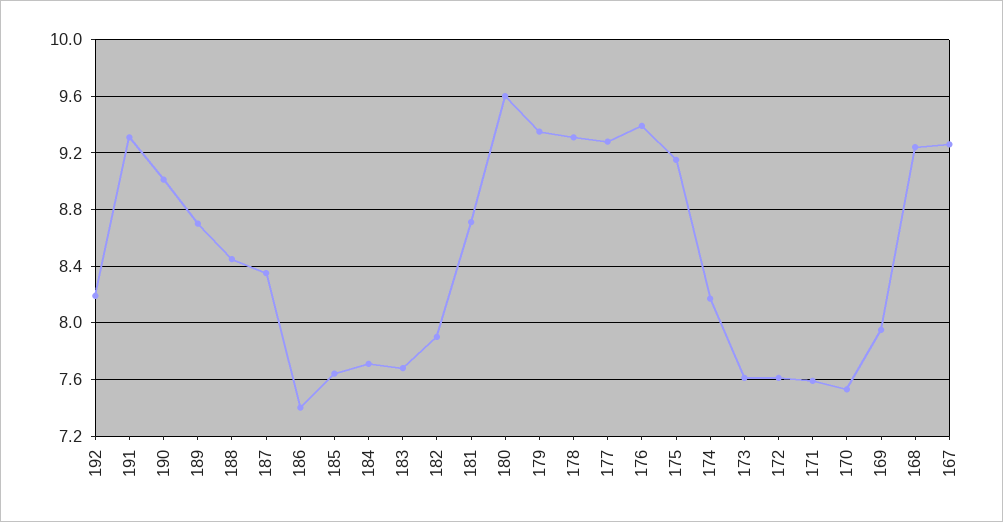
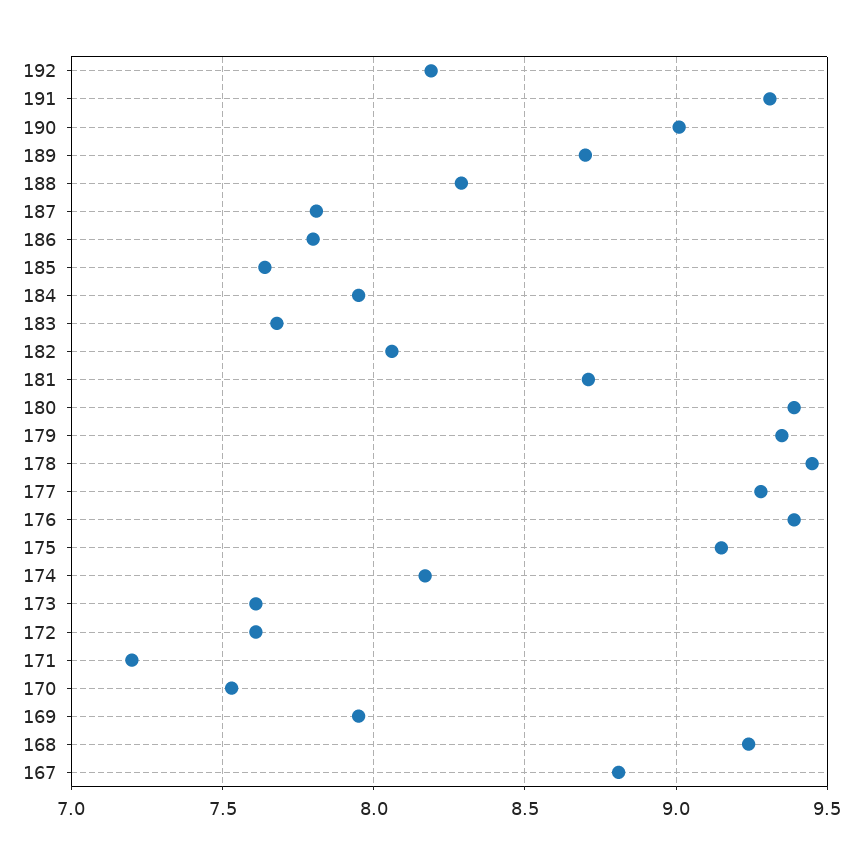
188: 8.45 -> 8.3
187: 8.35 -> 7.8
186: 7.4 -> 7.8
184: 7.7 -> 7.95
182: 7.9 -> 8.05
180: 9.6 -> 9.4
178: 9.3 -> 9.45
171: 7.6 -> 7.2
167: 9.25 -> 8.8

